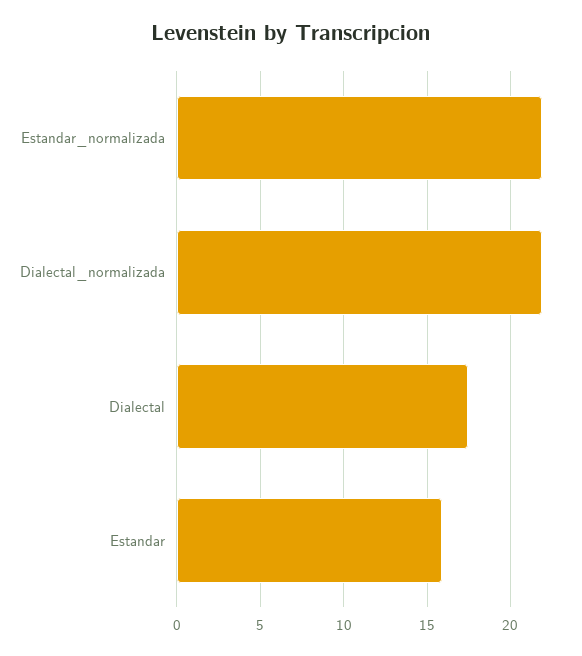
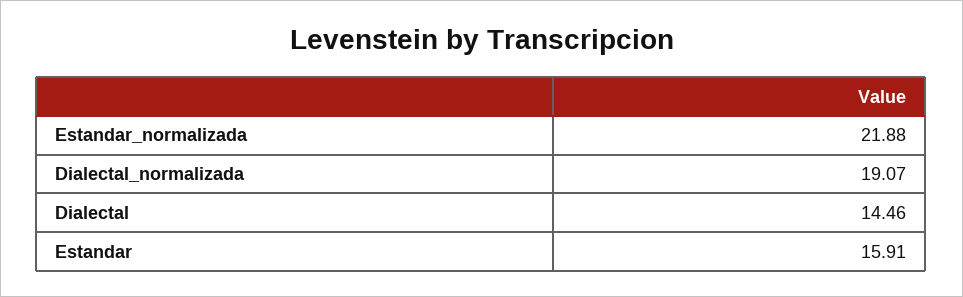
Dialectal_normalizada: 22 -> 19.07
Dialectal: 17.5 -> 14.46

